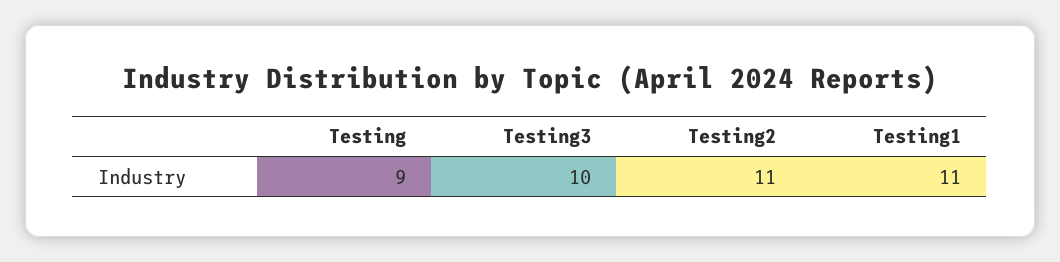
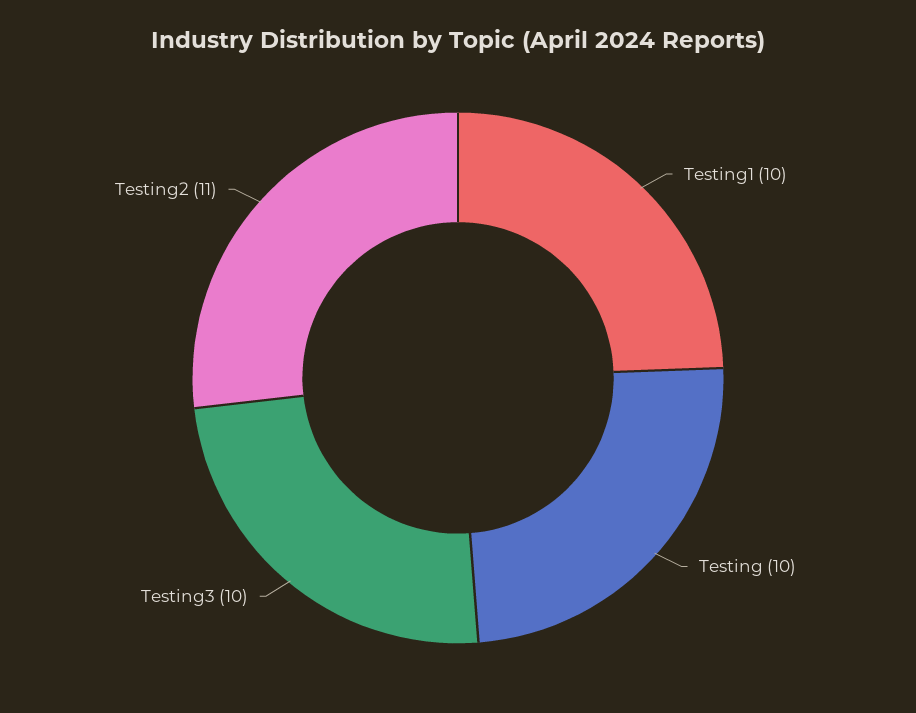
Testing: 9 -> 10
Testing1: 11 -> 10

